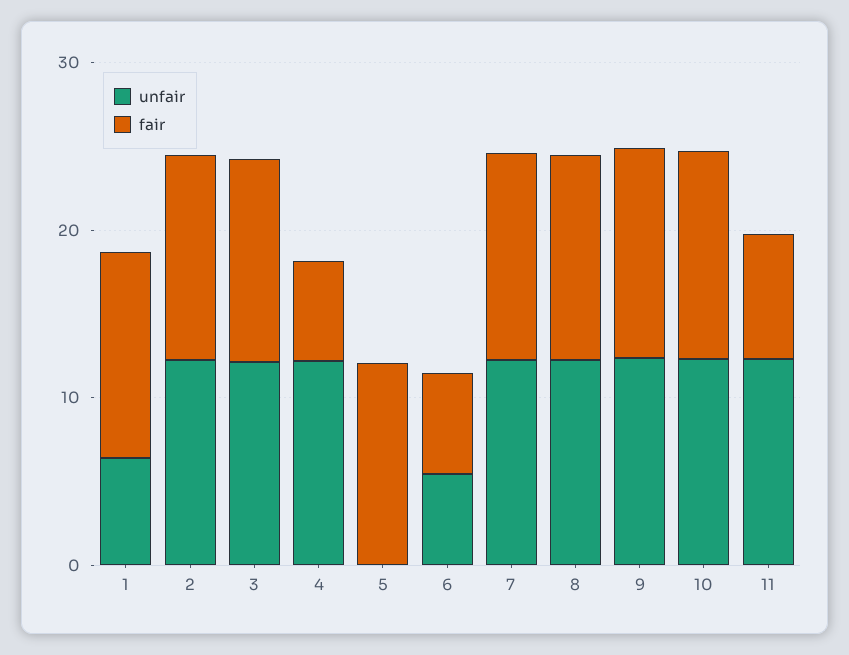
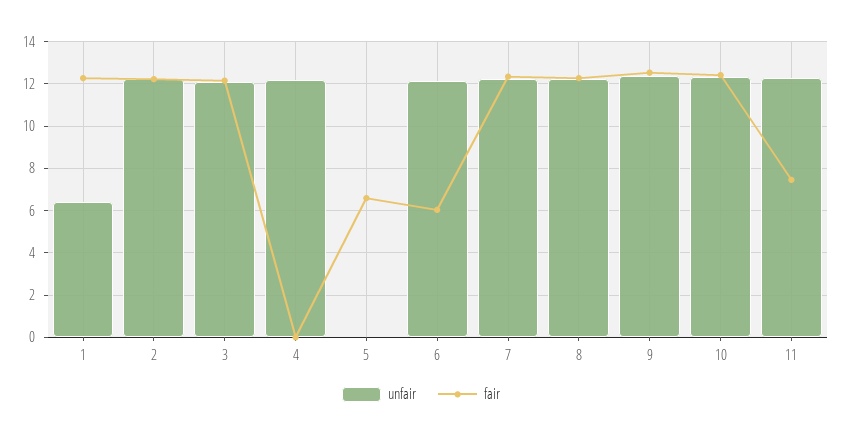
fair, 4: 6 -> 0
fair, 5: 12 -> 6.5
unfair, 6: 6 -> 12

